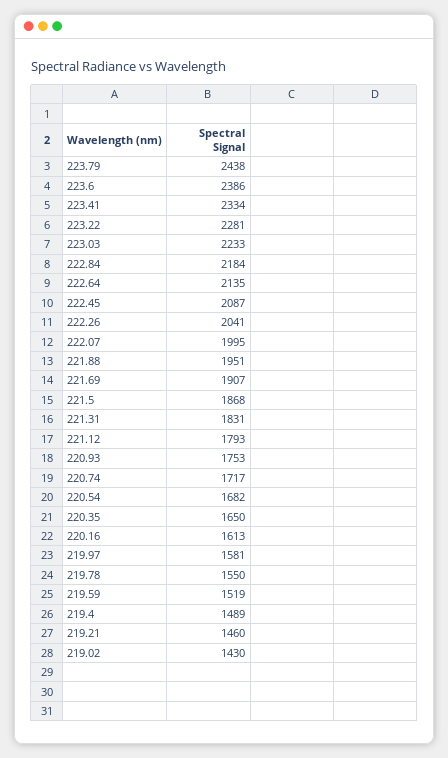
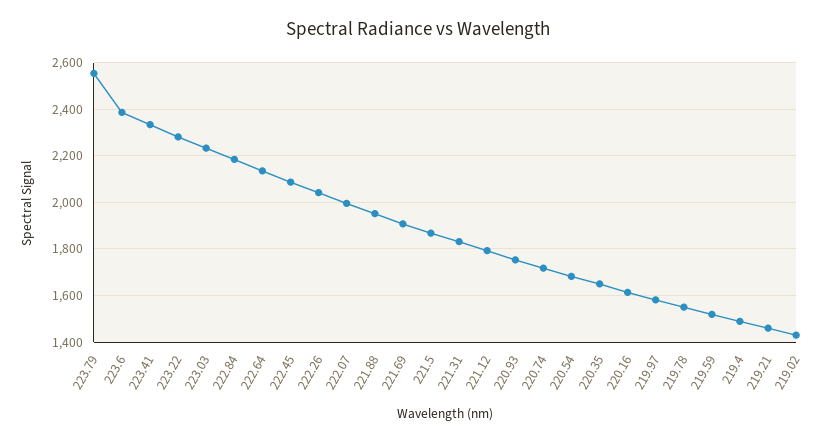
223.79: 2438 -> 2550

